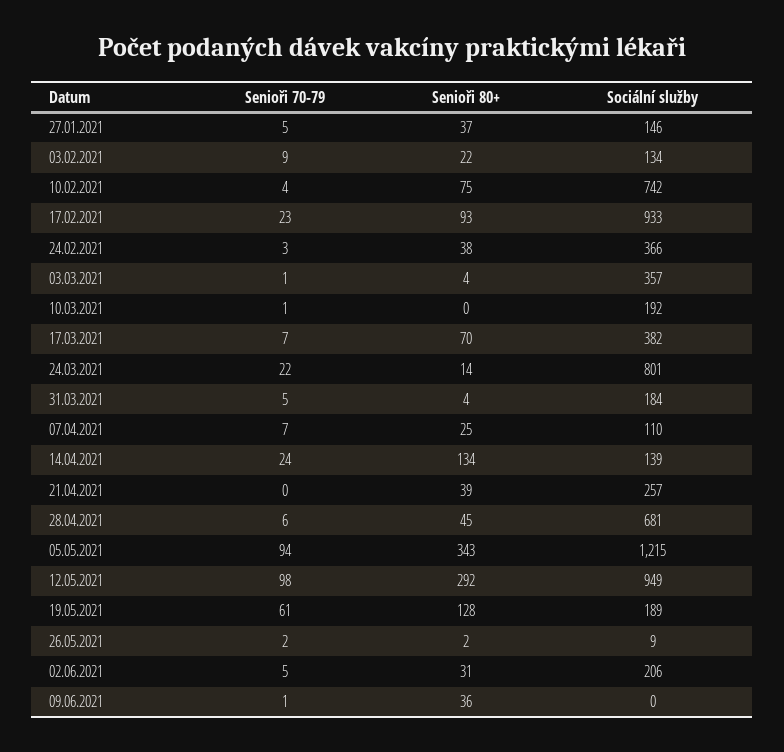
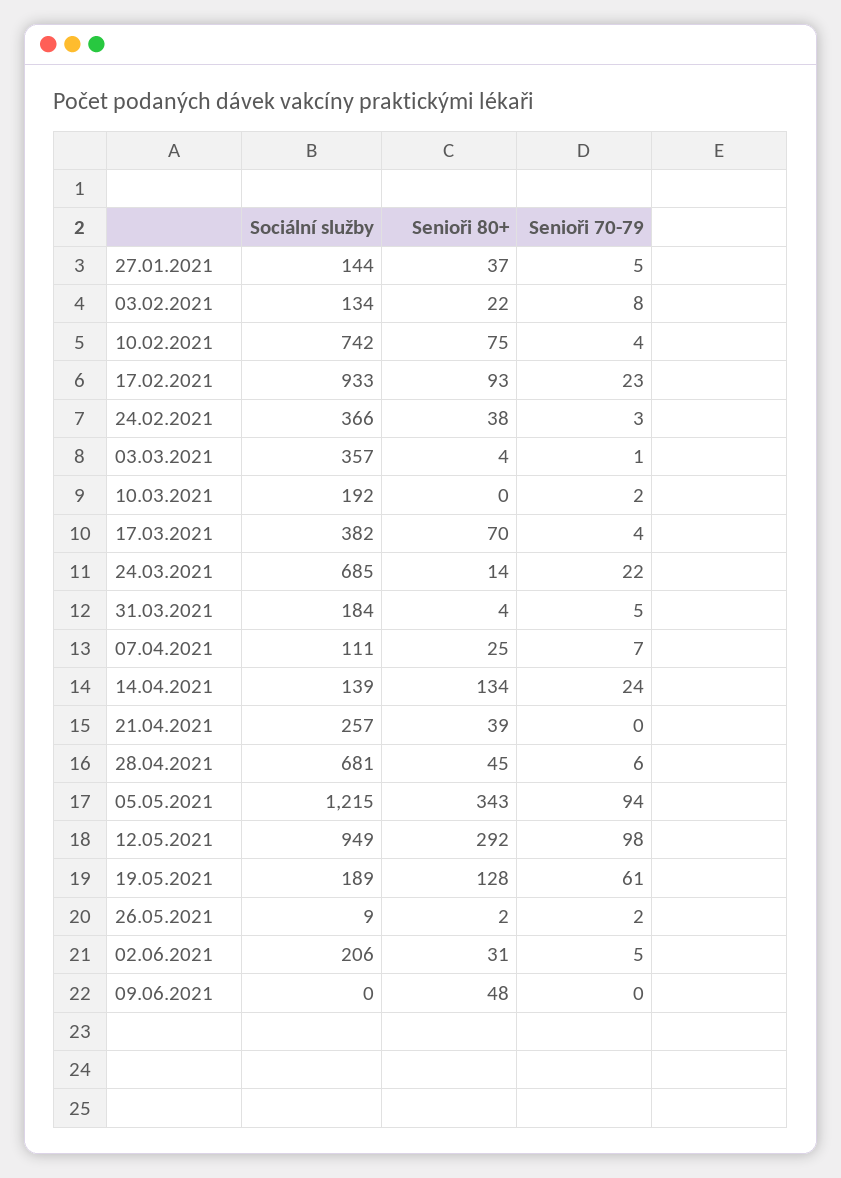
Sociální služby, 27.01.2021: 146 -> 144
Senioři 70-79, 03.02.2021: 9 -> 8
Senioři 70-79, 10.03.2021: 1 -> 2
Senioři 70-79, 17.03.2021: 7 -> 4
Sociální služby, 24.03.2021: 801 -> 685
Sociální služby, 07.04.2021: 110 -> 111
Senioři 70-79, 09.06.2021: 1 -> 0
Senioři 80+, 09.06.2021: 36 -> 48

